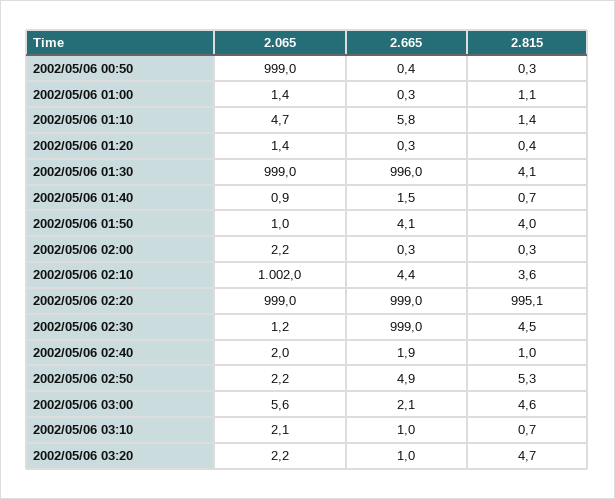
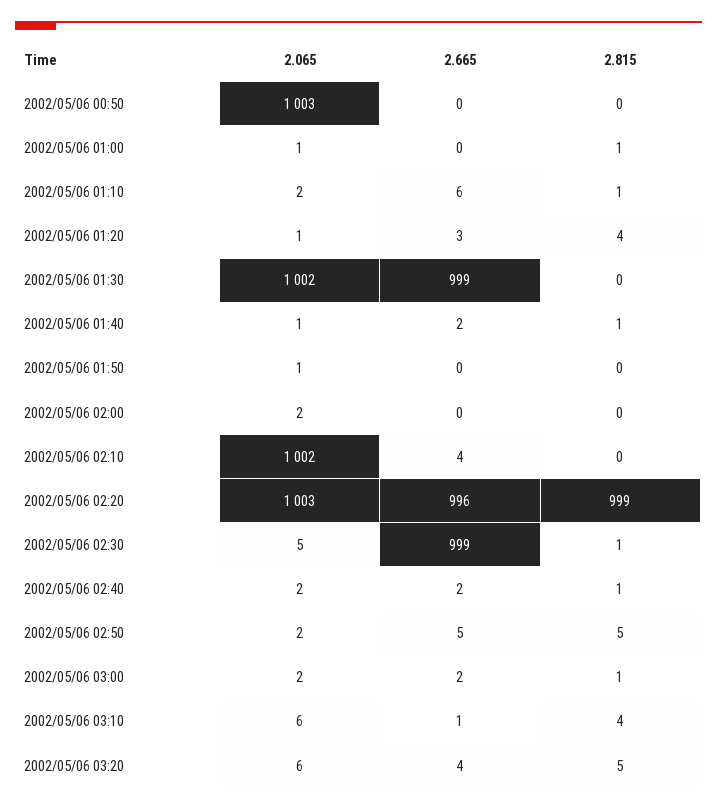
2.065, 2002/05/06 00:50: 999 -> 1003
2.065, 2002/05/06 01:10: 4.7 -> 2
2.665, 2002/05/06 01:20: 0.3 -> 3
2.815, 2002/05/06 01:20: 0.4 -> 4
2.065, 2002/05/06 01:30: 999 -> 1002
2.665, 2002/05/06 01:30: 996 -> 999
2.815, 2002/05/06 01:30: 4.1 -> 0
2.665, 2002/05/06 01:50: 4.1 -> 0
2.815, 2002/05/06 01:50: 4 -> 0
2.815, 2002/05/06 02:10: 3.6 -> 0
2.065, 2002/05/06 02:20: 999 -> 1003
2.665, 2002/05/06 02:20: 999 -> 996
2.815, 2002/05/06 02:20: 995.1 -> 999
2.065, 2002/05/06 02:30: 1.2 -> 5
2.815, 2002/05/06 02:30: 4.5 -> 1
2.065, 2002/05/06 03:00: 5.6 -> 2
2.815, 2002/05/06 03:00: 4.6 -> 1
2.065, 2002/05/06 03:10: 2.1 -> 6
2.815, 2002/05/06 03:10: 0.7 -> 4
2.065, 2002/05/06 03:20: 2.2 -> 6
2.665, 2002/05/06 03:20: 1 -> 4

